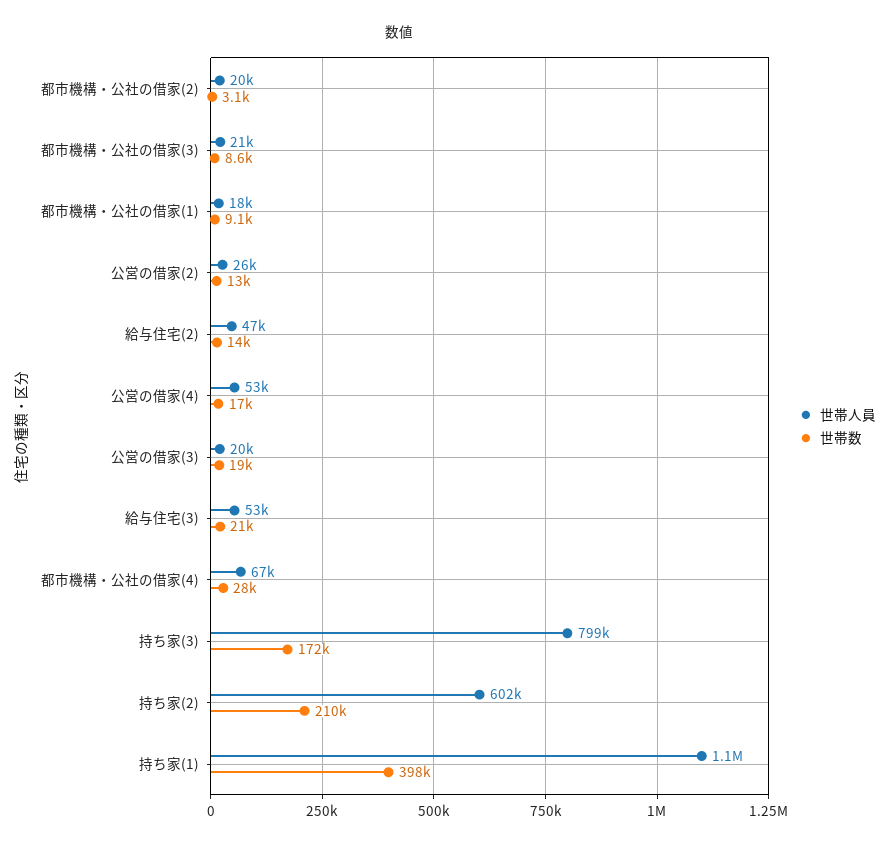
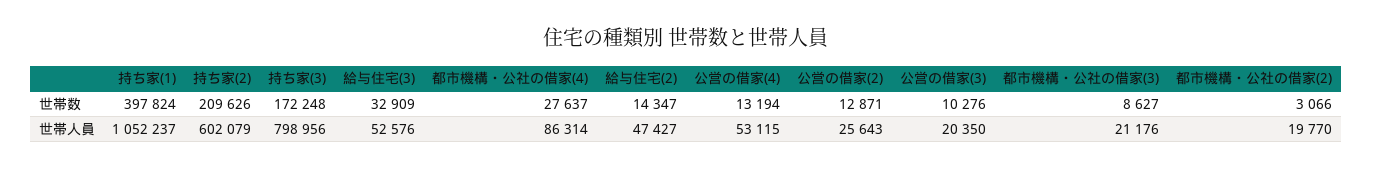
世帯人員, 都市機構・公社の借家(1): 18000 -> none
世帯数, 都市機構・公社の借家(1): 9100 -> none
世帯数, 公営の借家(4): 17000 -> 13194
世帯数, 公営の借家(3): 19000 -> 10276
世帯数, 給与住宅(3): 21000 -> 32909
世帯人員, 都市機構・公社の借家(4): 67000 -> 86314

